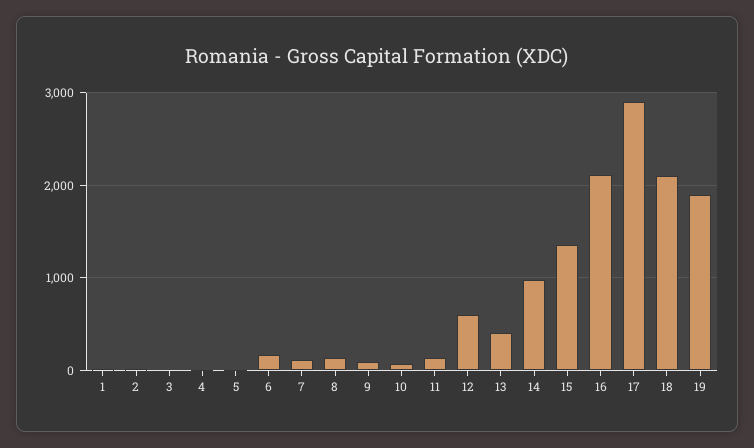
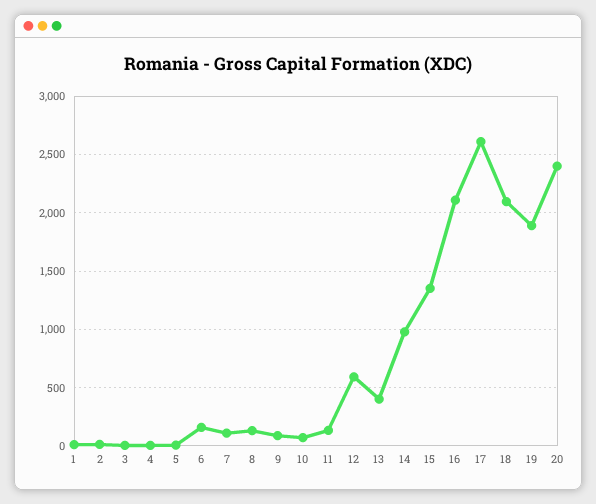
17: 2900 -> 2600
20: none -> 2400

